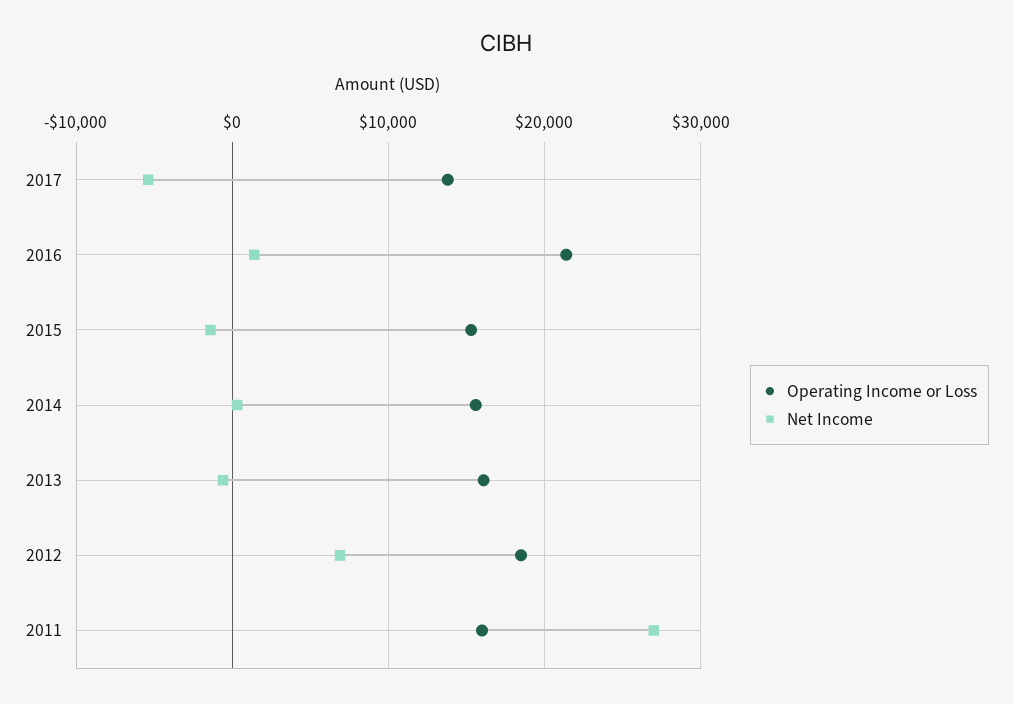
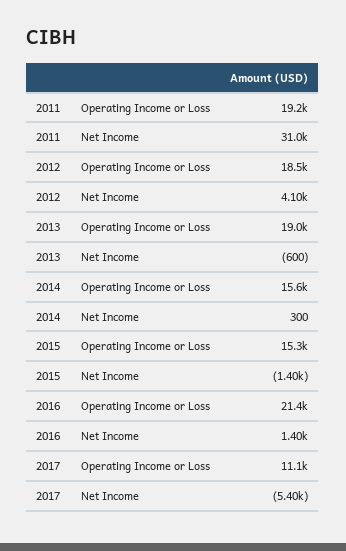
Operating Income or Loss, 2017: 14000 -> 11100
Operating Income or Loss, 2013: 16000 -> 19000
Net Income, 2012: 7000 -> 4100
Operating Income or Loss, 2011: 16000 -> 19200
Net Income, 2011: 27000 -> 31000

